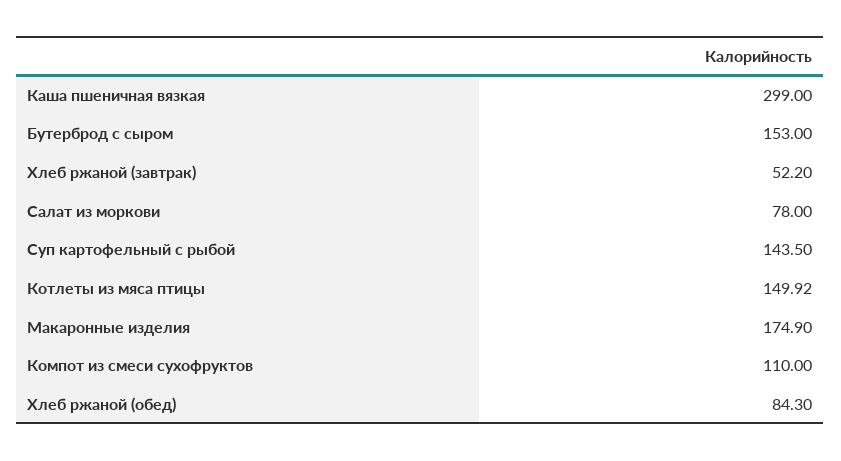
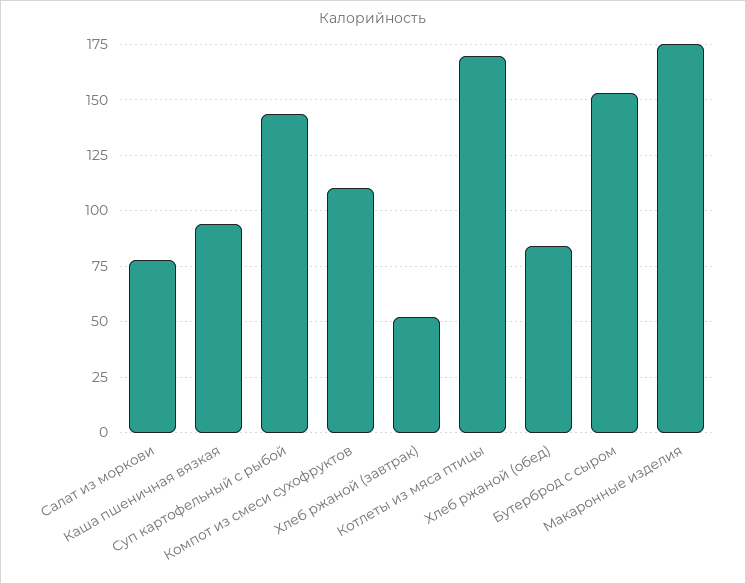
Каша пшеничная вязкая: 299 -> 95
Котлеты из мяса птицы: 149.92 -> 170

